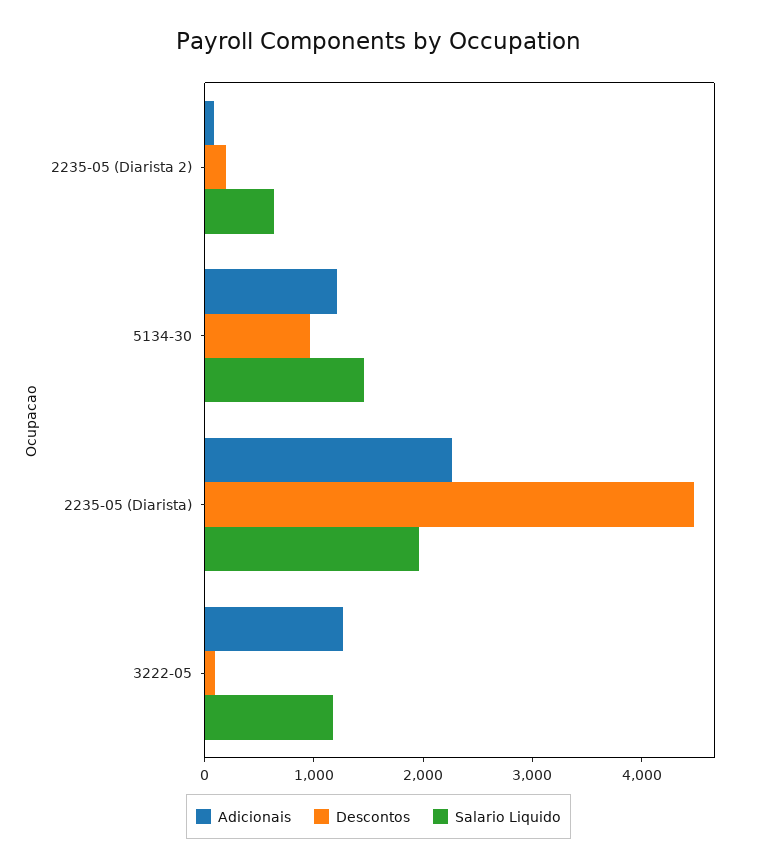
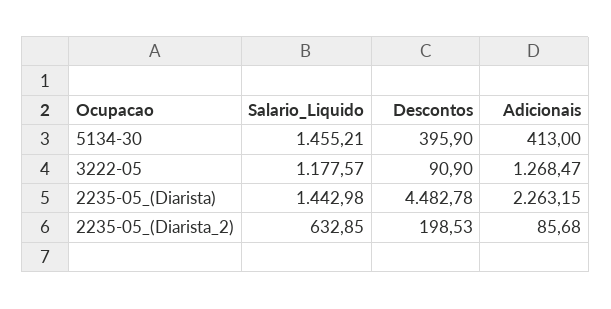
Adicionais, 5134-30: 1200 -> 413
Descontos, 5134-30: 1000 -> 395.9
Salario Liquido, 2235-05 (Diarista): 2000 -> 1442.98

